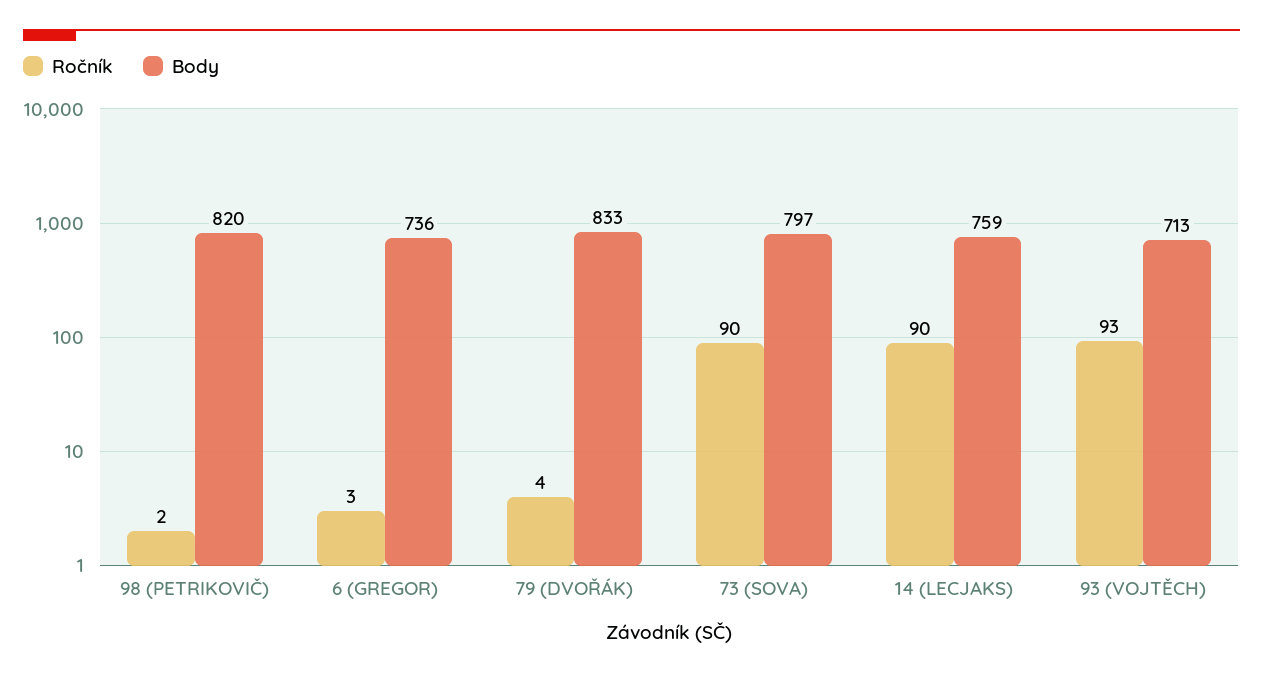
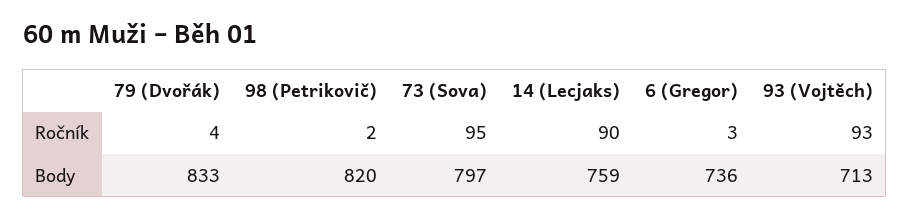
Ročník, 73 (SOVA): 90 -> 95

